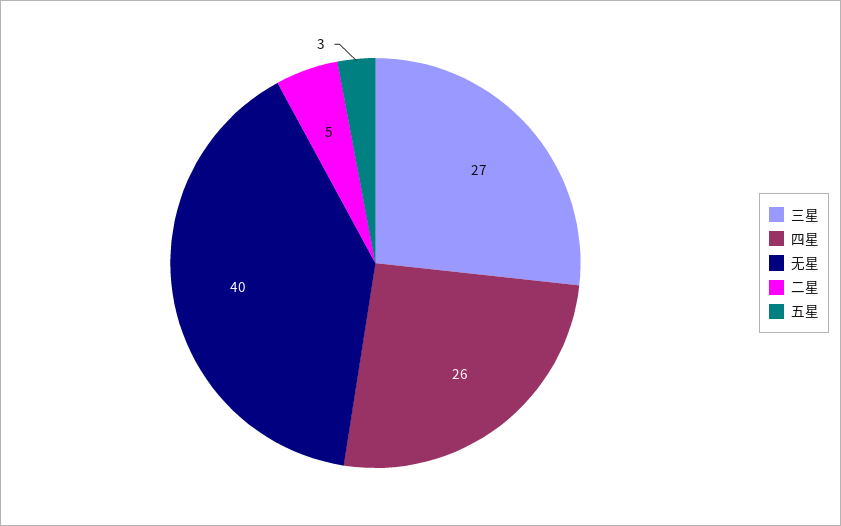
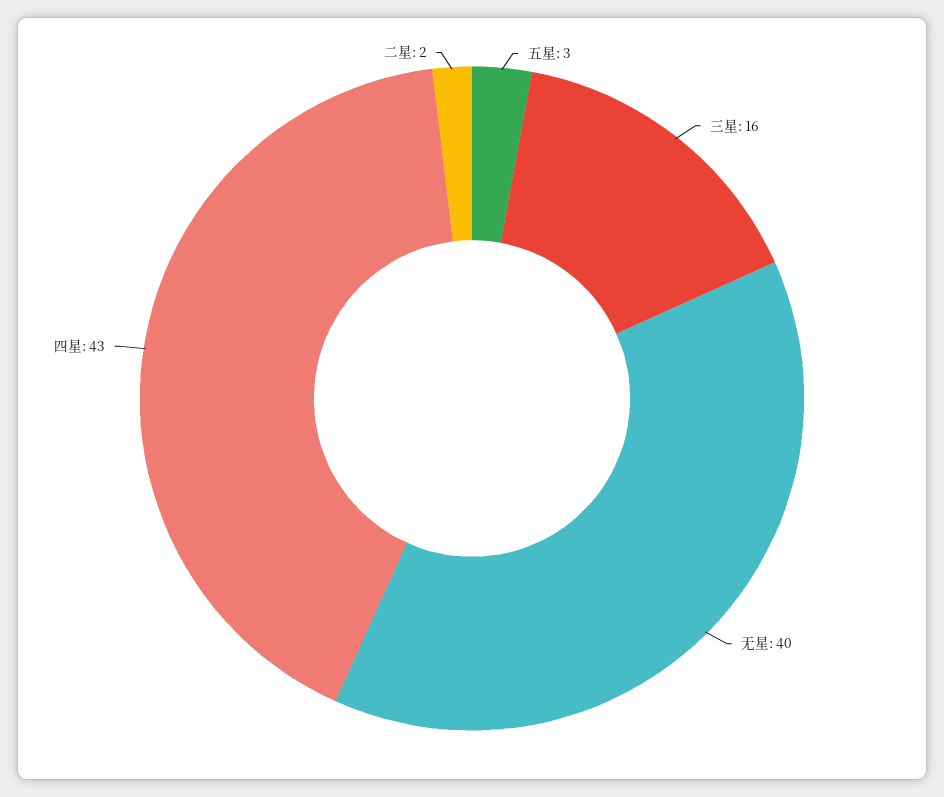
三星: 27 -> 16
四星: 26 -> 43
二星: 5 -> 2

